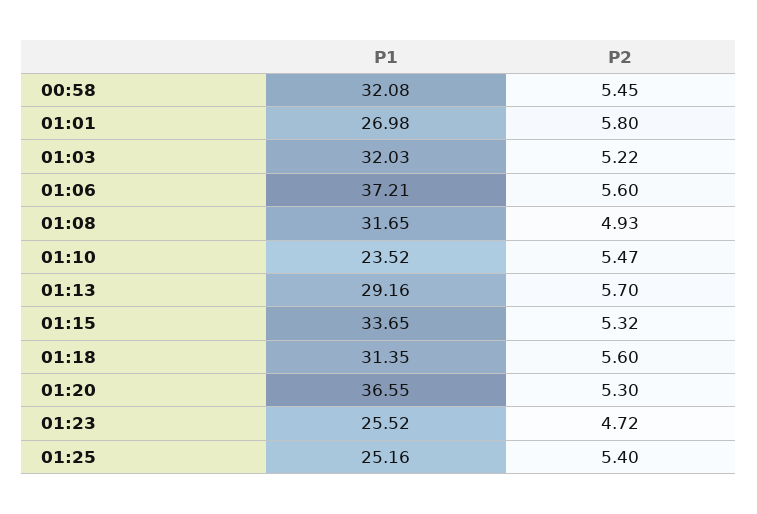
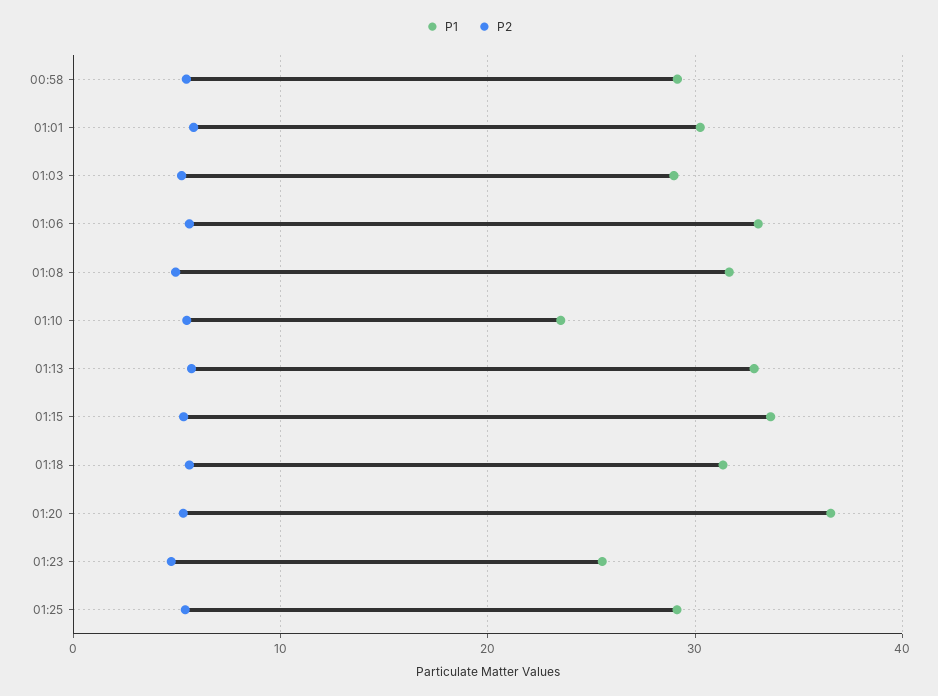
P1, 00:58: 32.08 -> 29
P1, 01:01: 26.98 -> 30
P1, 01:03: 32.03 -> 29
P1, 01:06: 37.21 -> 33
P1, 01:13: 29.16 -> 33
P1, 01:25: 25.16 -> 29

